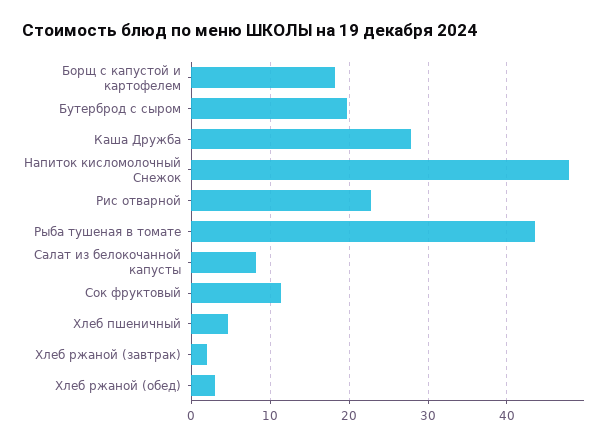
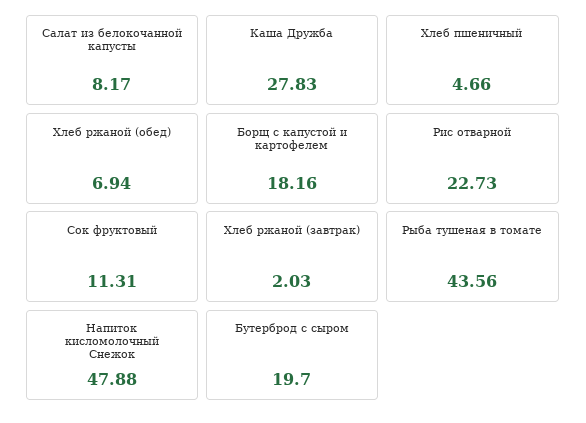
Хлеб ржаной (обед): 3 -> 6.94

